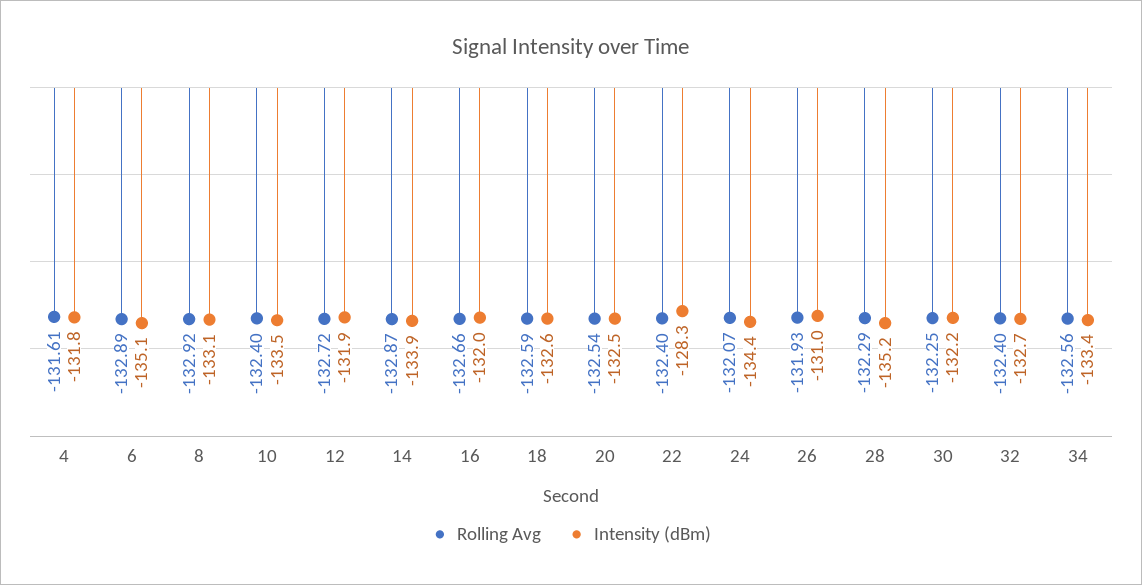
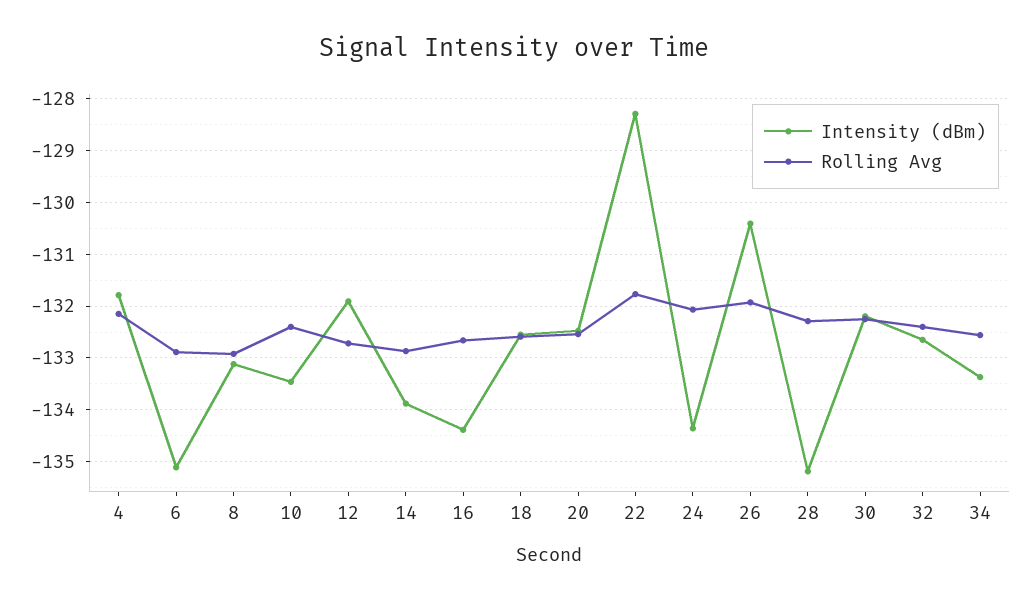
Rolling Avg, 4: -131.61 -> -132.2
Intensity (dBm), 16: -132 -> -134.4
Rolling Avg, 22: -132.4 -> -131.8
Intensity (dBm), 26: -131 -> -130.4

